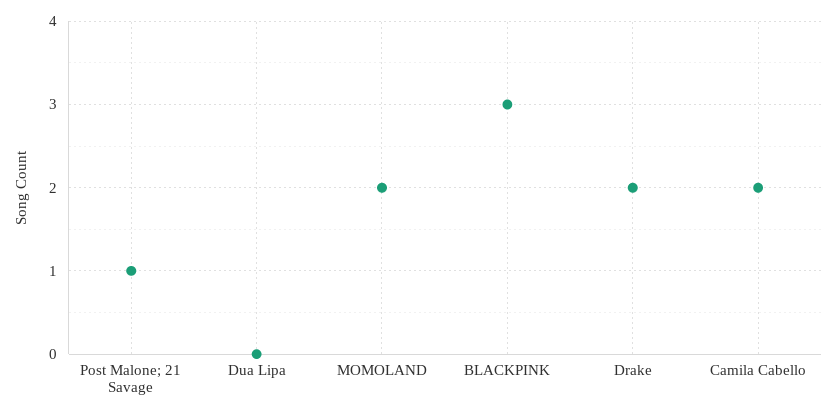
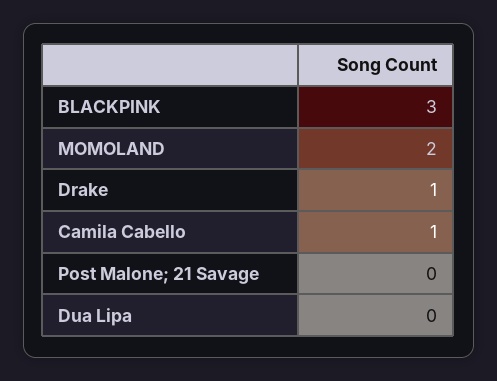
Post Malone; 21 Savage: 1 -> 0
Drake: 2 -> 1
Camila Cabello: 2 -> 1

